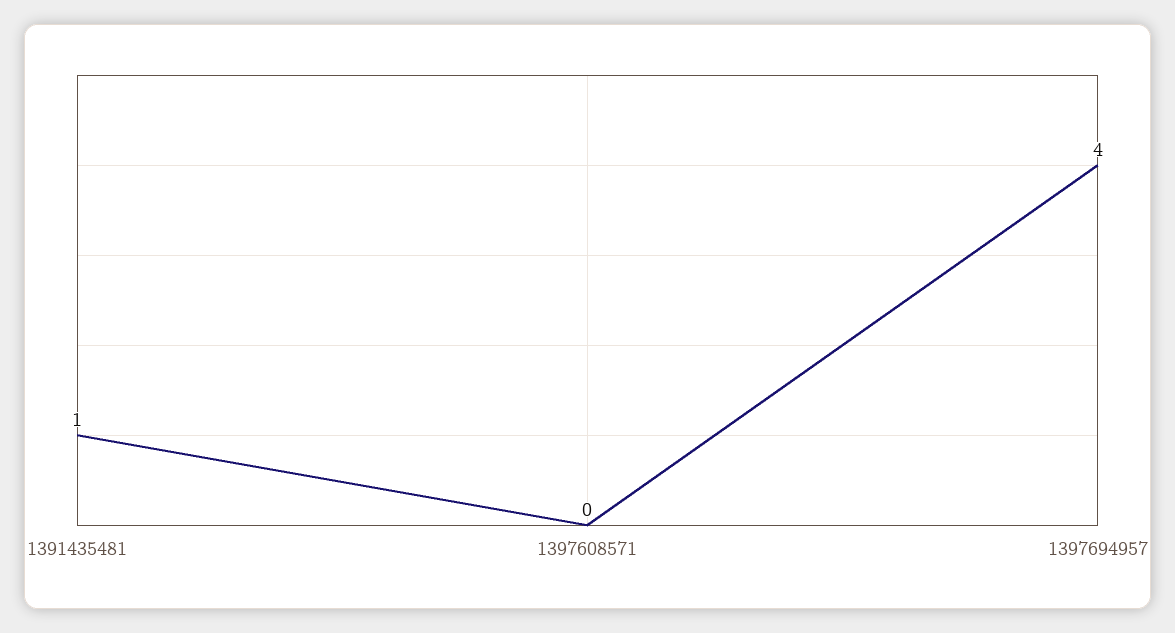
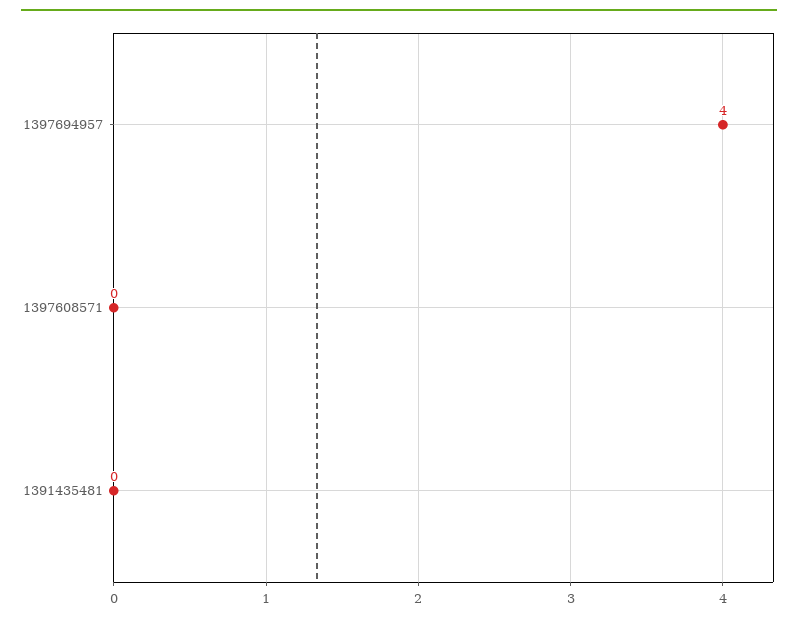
1391435481: 1 -> 0

